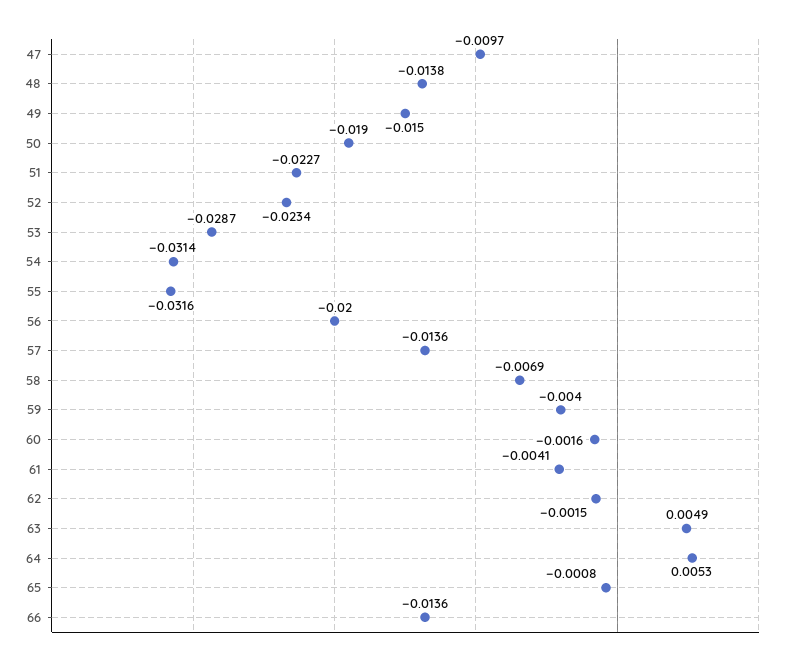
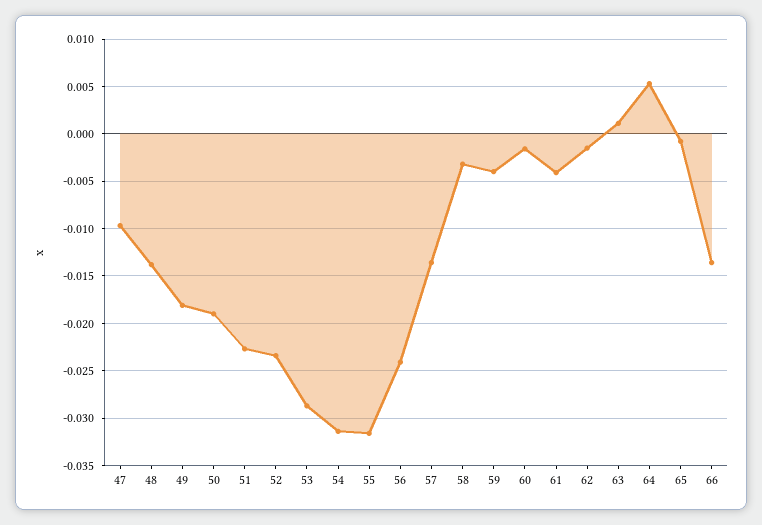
49: -0.015 -> -0.018
56: -0.02 -> -0.024
58: -0.0069 -> -0.003
63: 0.0049 -> 0.001

